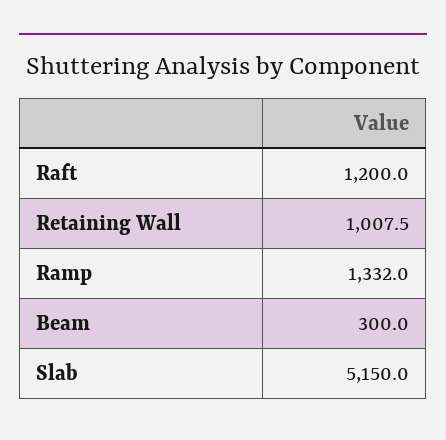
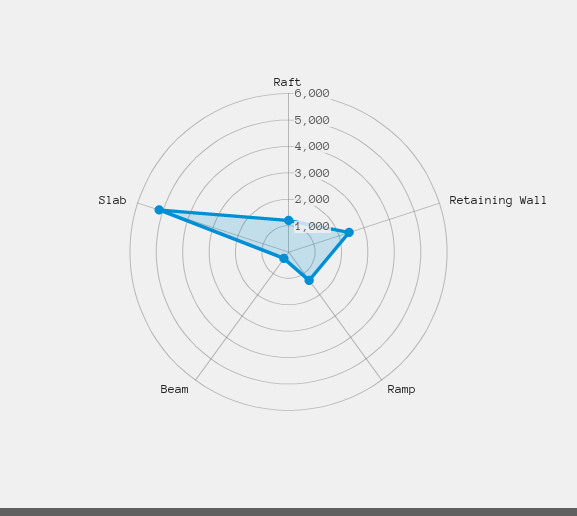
Retaining Wall: 1007.5 -> 2500

